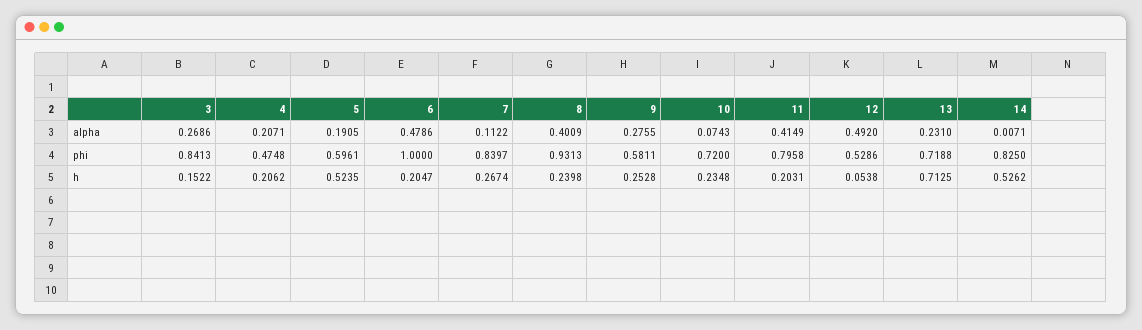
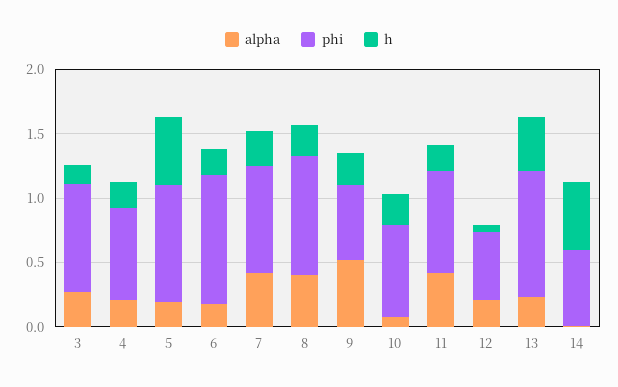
alpha, 6: 0.4786 -> 0.2
alpha, 7: 0.1122 -> 0.4
alpha, 9: 0.2755 -> 0.5
alpha, 12: 0.492 -> 0.2
phi, 4: 0.4748 -> 0.7
phi, 5: 0.5961 -> 0.9
phi, 13: 0.7188 -> 1
phi, 14: 0.825 -> 0.6
h, 13: 0.7125 -> 0.4

